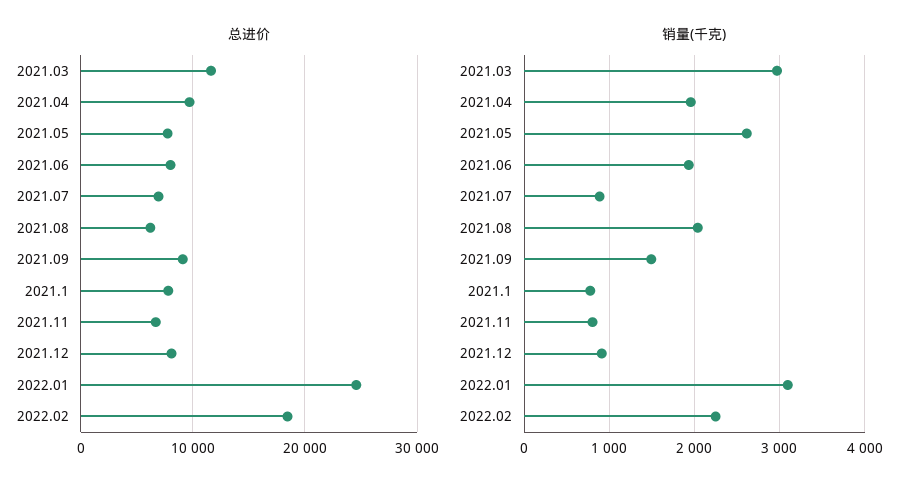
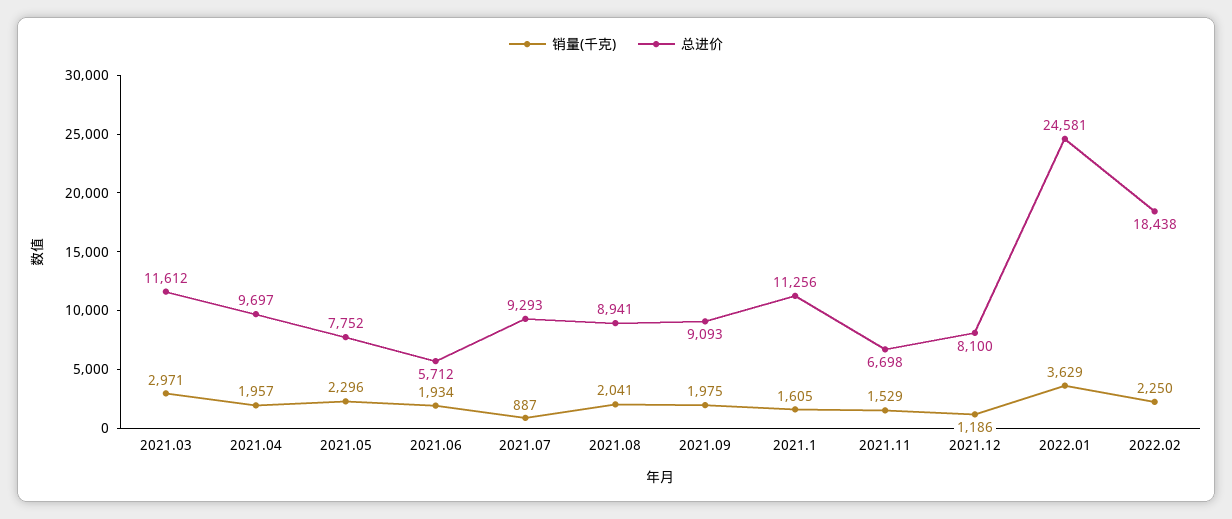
总进价, 2021.06: 8000 -> 5712
总进价, 2021.07: 7000 -> 9293
总进价, 2021.08: 6000 -> 8941
总进价, 2021.1: 8000 -> 11256
销量(千克), 2021.05: 2600 -> 2296
销量(千克), 2021.09: 1500 -> 1975
销量(千克), 2021.1: 800 -> 1605
销量(千克), 2021.11: 800 -> 1529
销量(千克), 2021.12: 900 -> 1186
销量(千克), 2022.01: 3100 -> 3629

